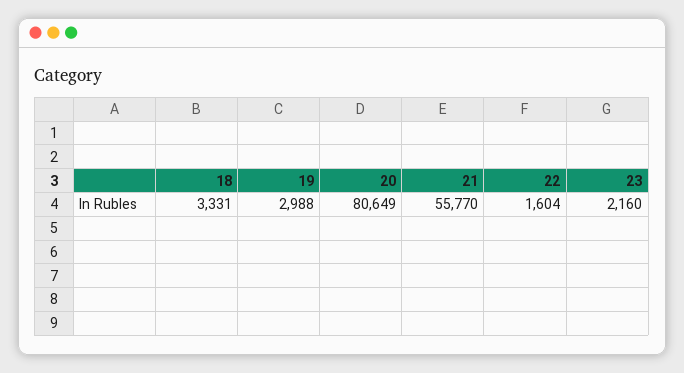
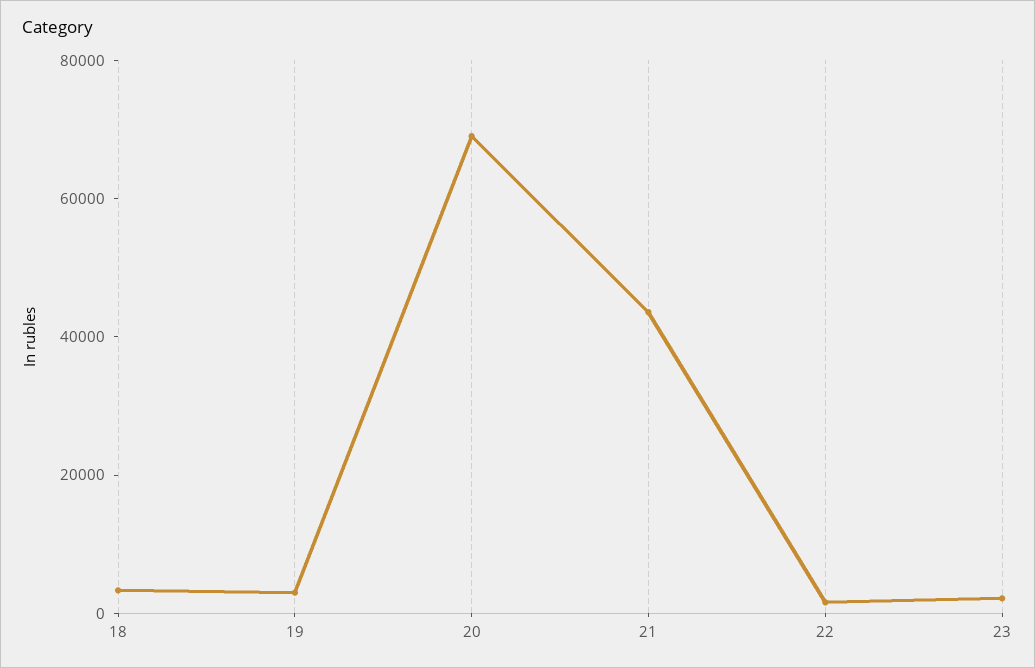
20: 80649 -> 70000
21: 55770 -> 45000

